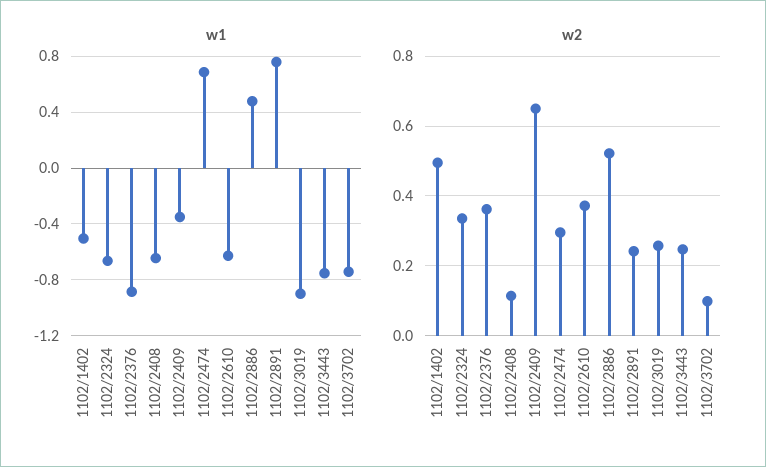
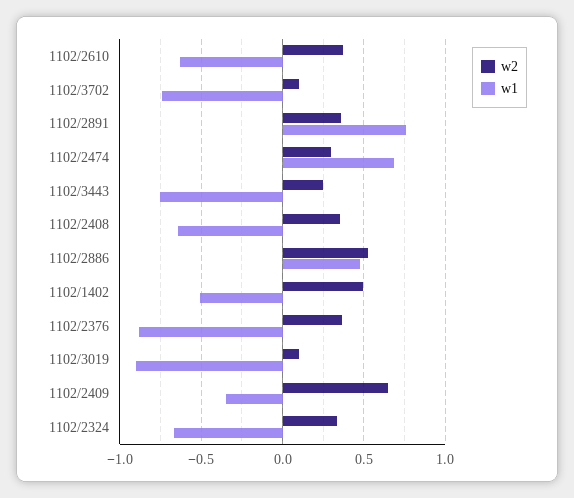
w2, 1102/2408: 0.12 -> 0.35
w2, 1102/2891: 0.24 -> 0.35
w2, 1102/3019: 0.26 -> 0.1

